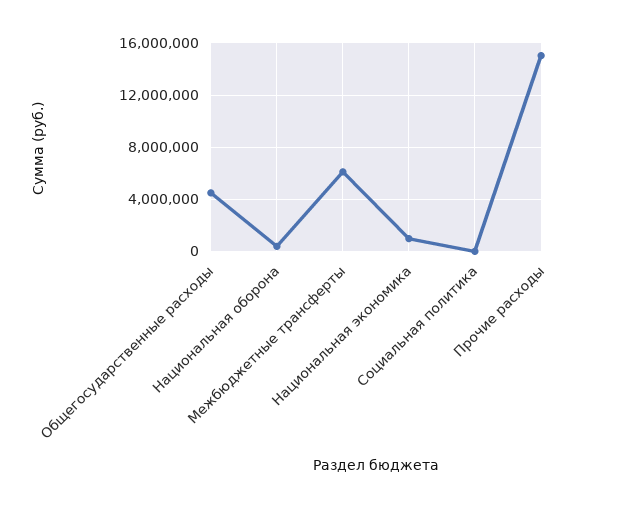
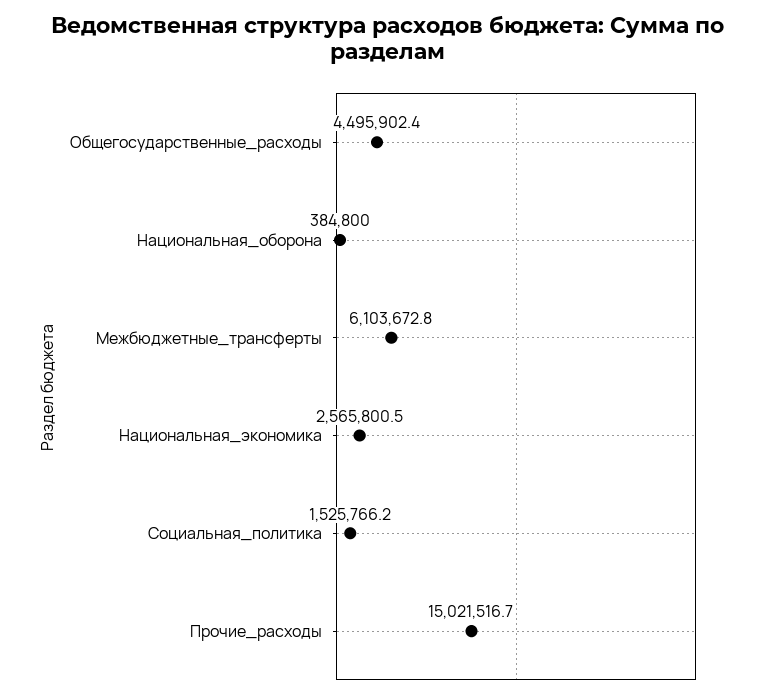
Национальная экономика: 1000000 -> 2565800.5
Социальная политика: 0 -> 1525766.2

